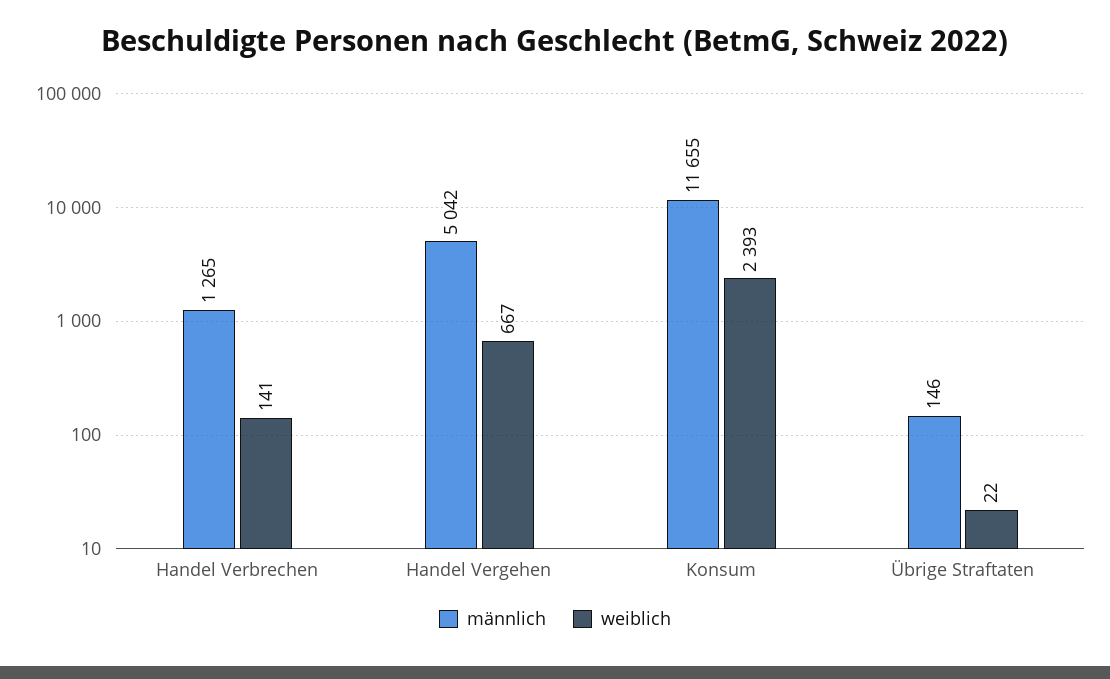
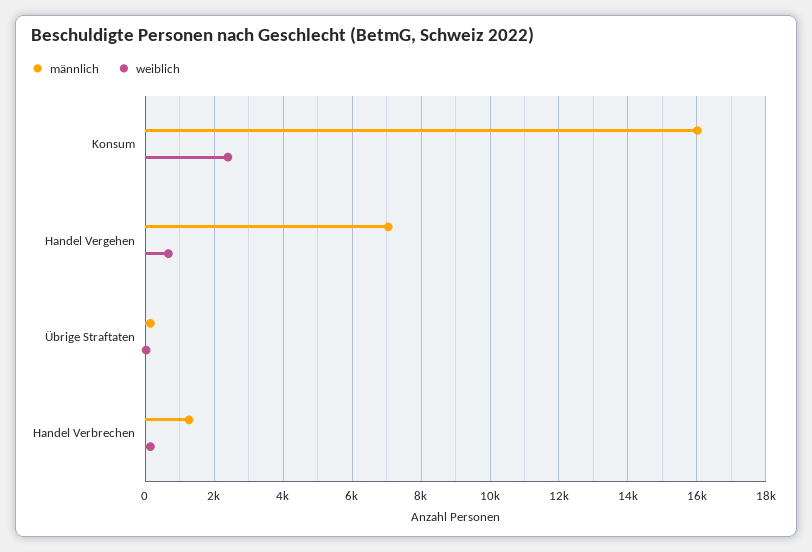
männlich, Handel Vergehen: 5042 -> 7000
männlich, Konsum: 11655 -> 16000

